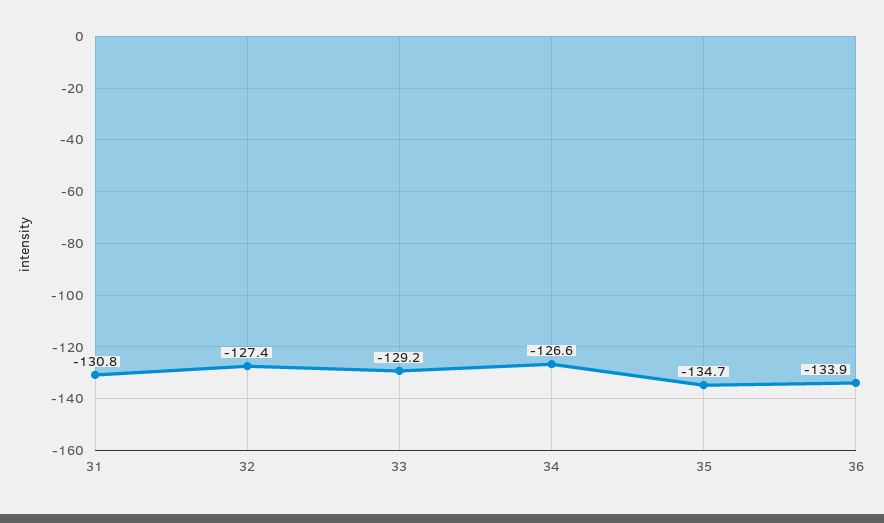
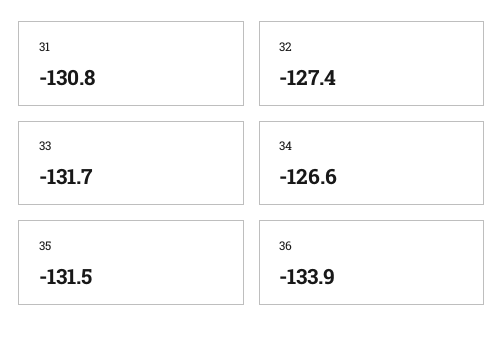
33: -129.2 -> -131.7
35: -134.7 -> -131.5

